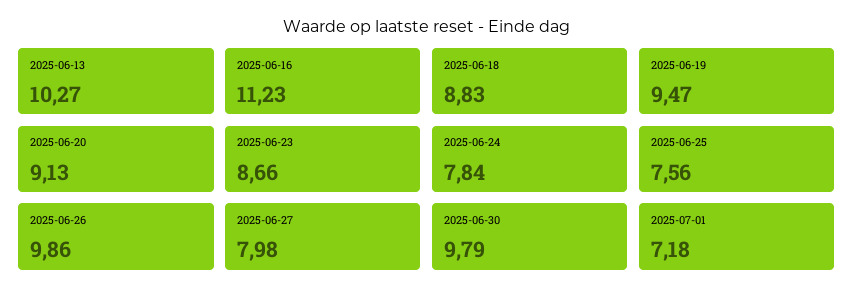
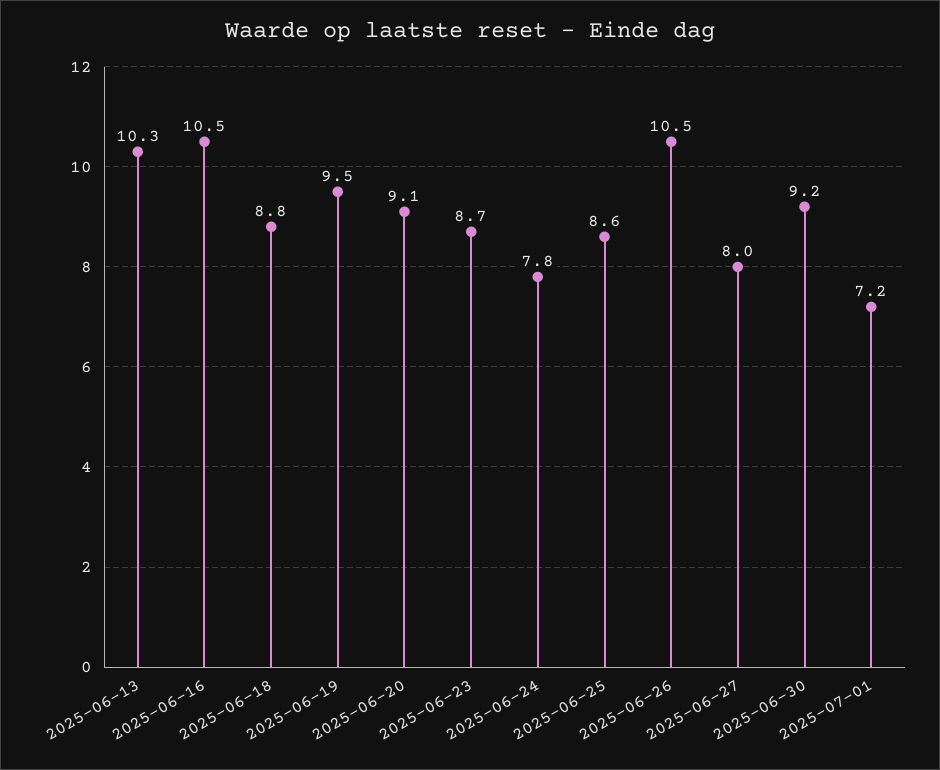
2025-06-16: 11.23 -> 10.5
2025-06-25: 7.56 -> 8.6
2025-06-26: 9.86 -> 10.5
2025-06-30: 9.79 -> 9.2

